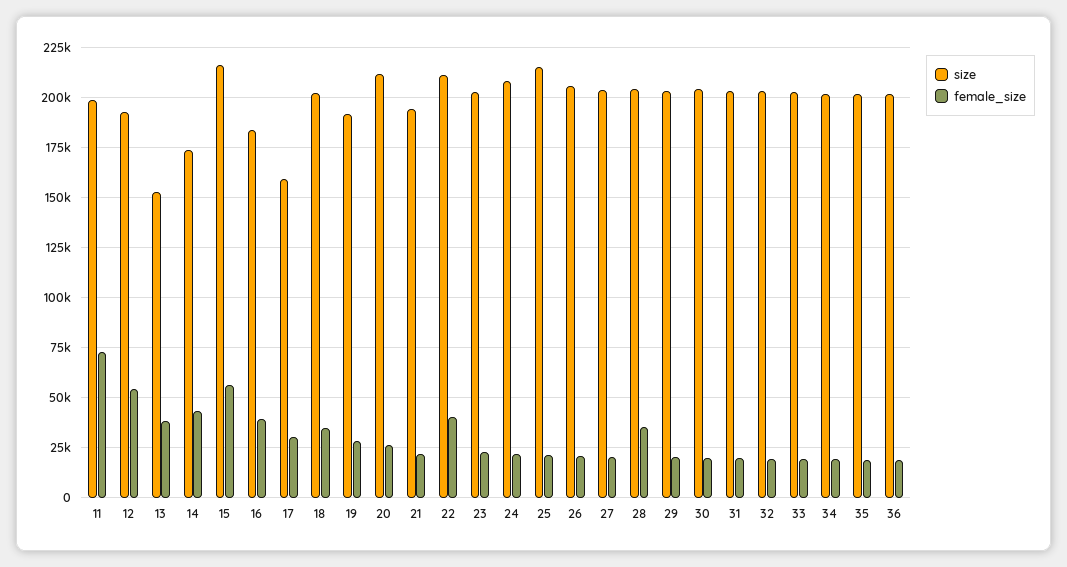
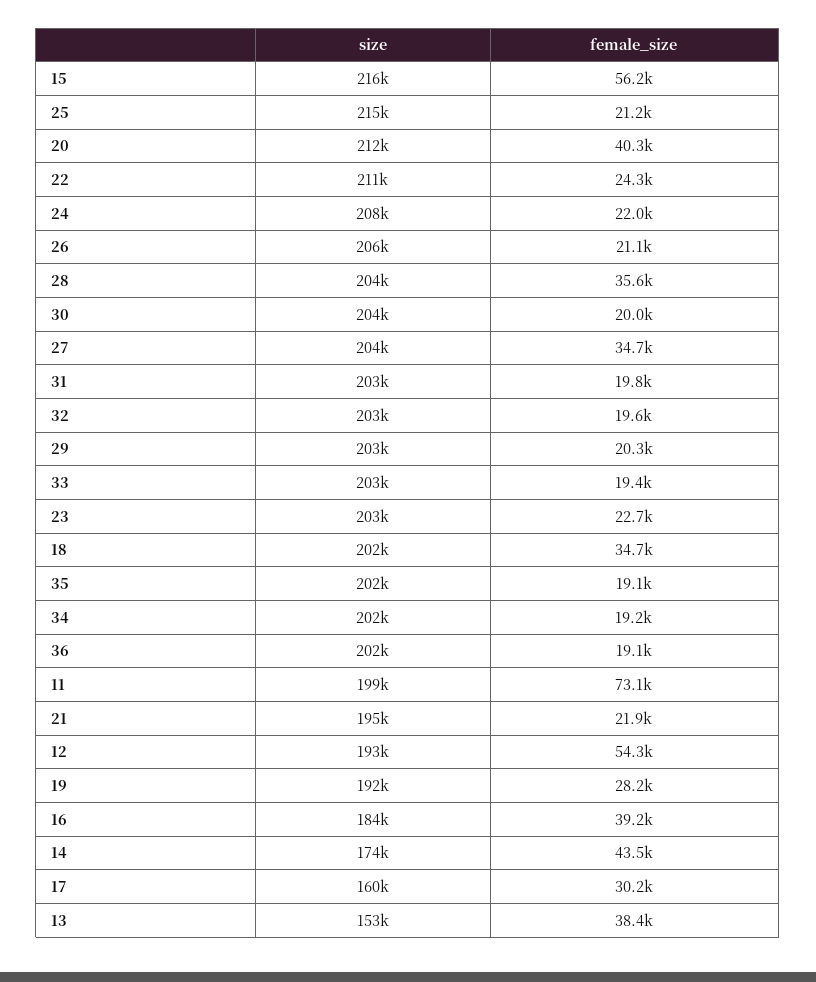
female_size, 20: 25000 -> 40300
female_size, 22: 40000 -> 24300
female_size, 27: 20000 -> 34700

